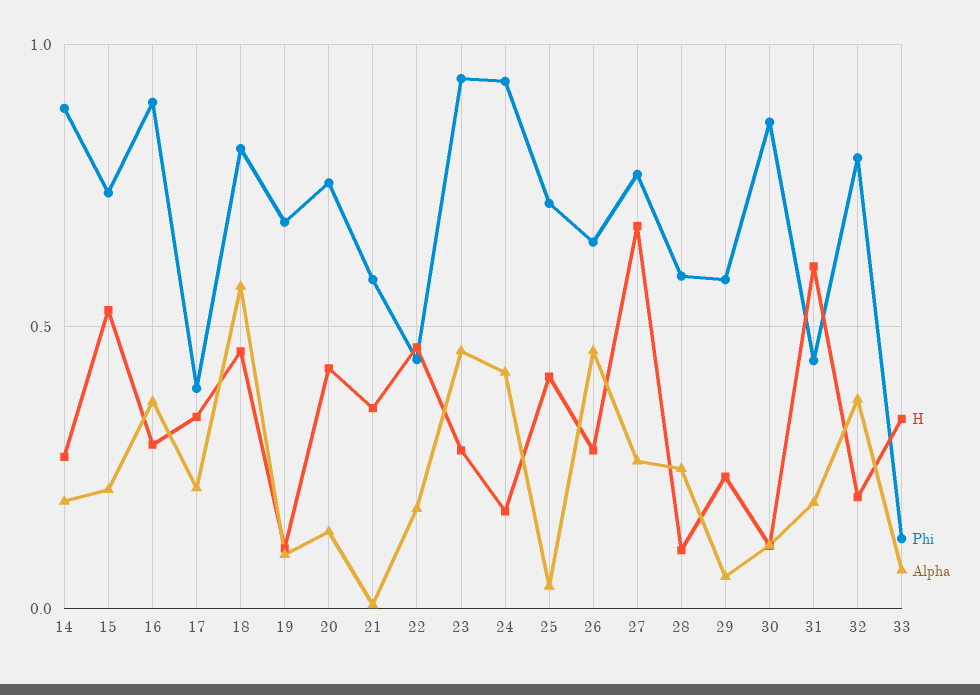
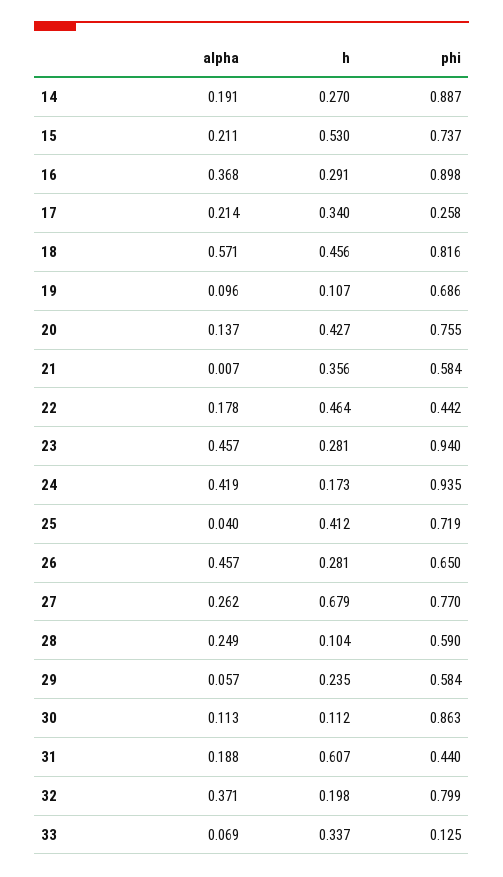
Phi, 17: 0.4 -> 0.258

